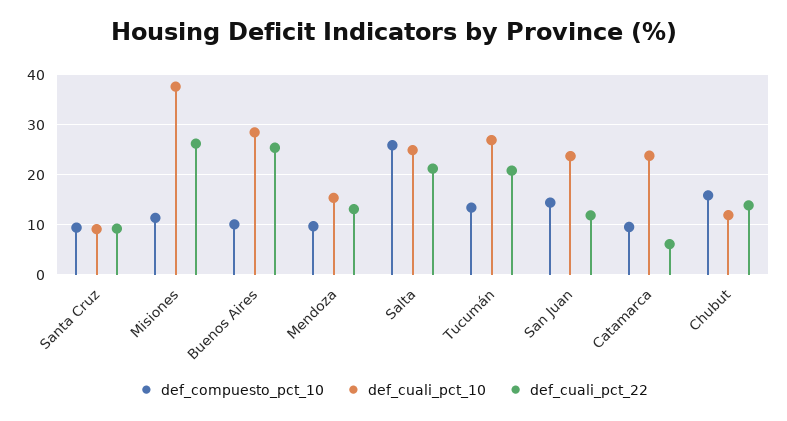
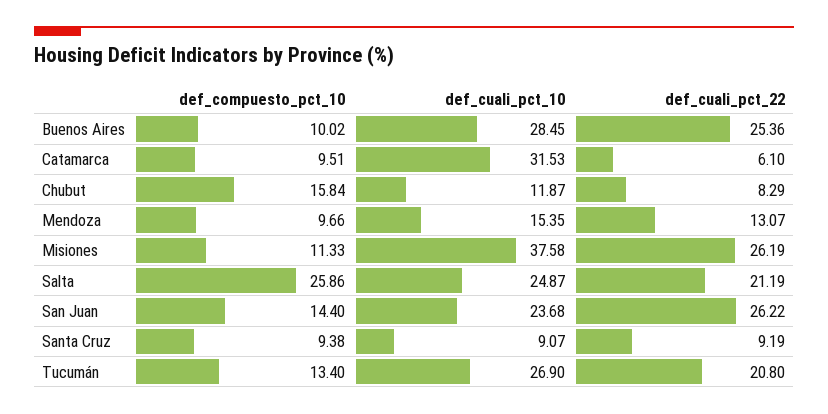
def_cuali_pct_22, San Juan: 12 -> 26.22
def_cuali_pct_10, Catamarca: 24 -> 31.53
def_cuali_pct_22, Chubut: 14 -> 8.29

